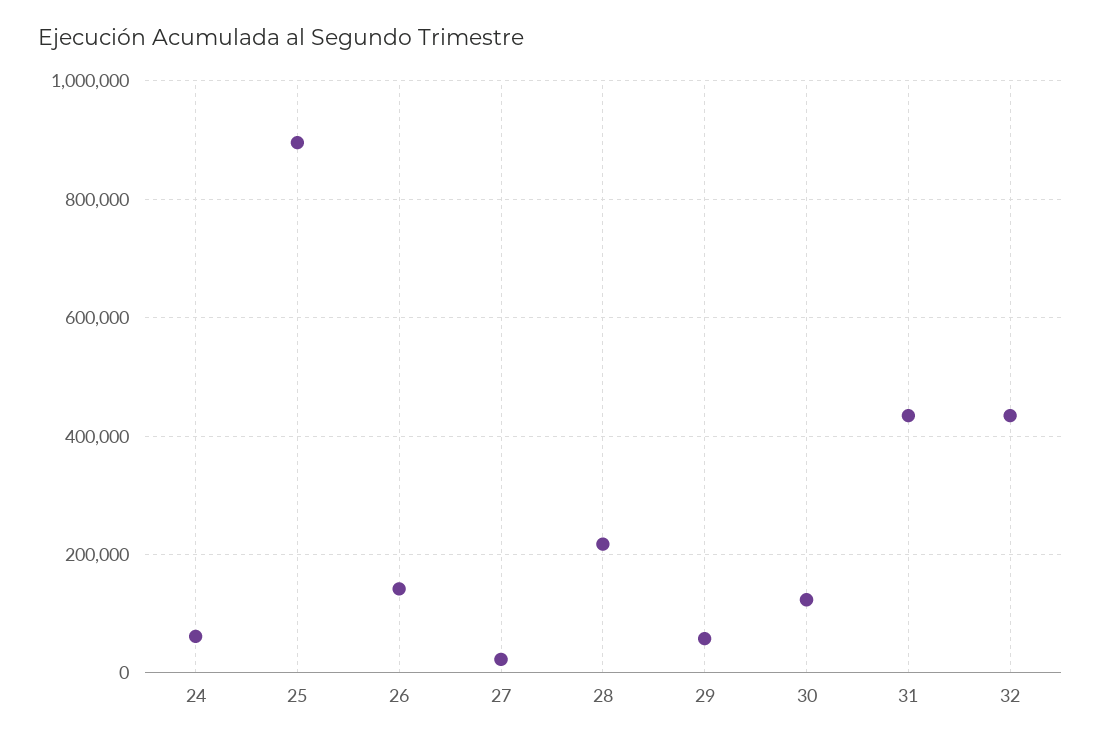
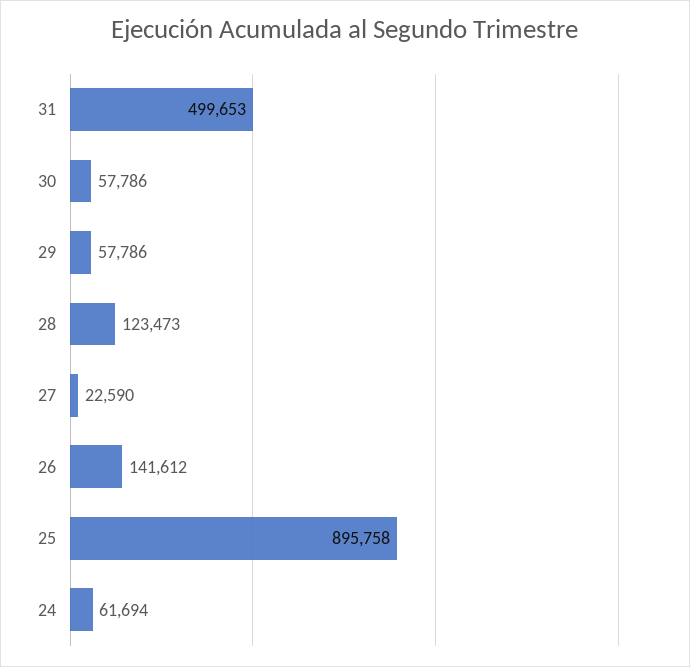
28: 220000 -> 123473
30: 120000 -> 57786
31: 440000 -> 499653
32: 440000 -> none

